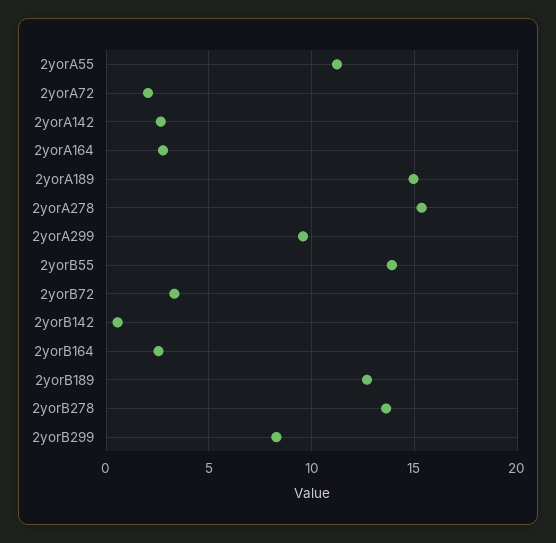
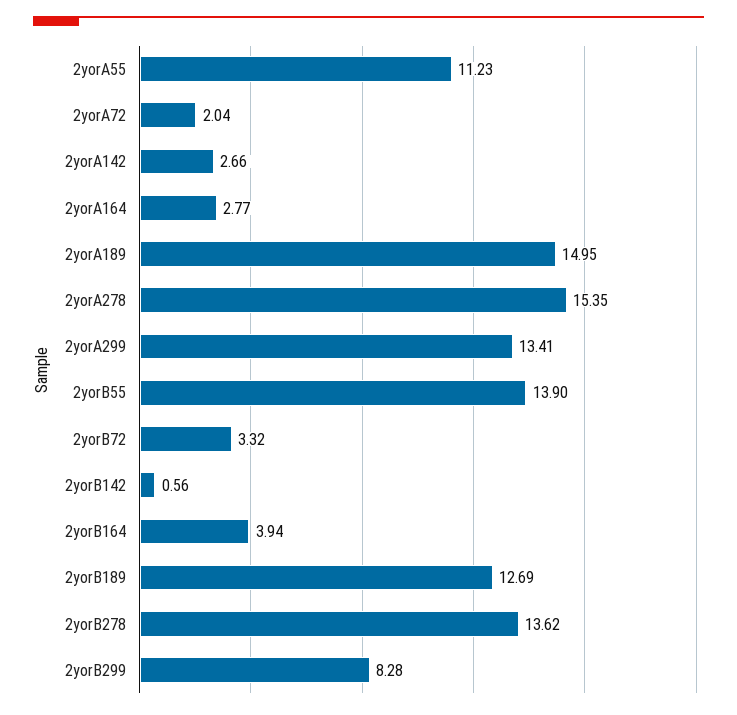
2yorA299: 9.5 -> 13.41
2yorB164: 2.5 -> 3.94

